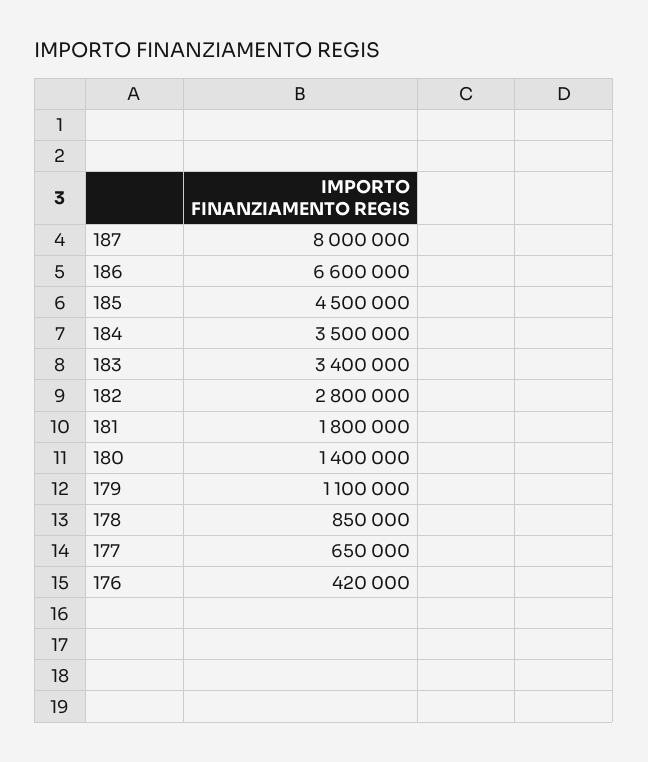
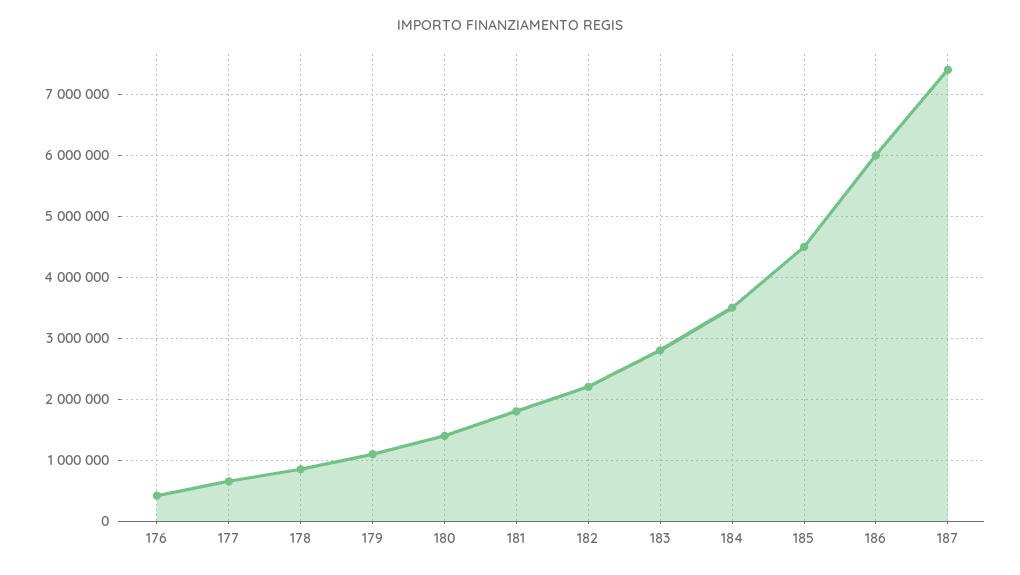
187: 8000000 -> 7400000
186: 6600000 -> 6000000
183: 3400000 -> 2800000
182: 2800000 -> 2200000

